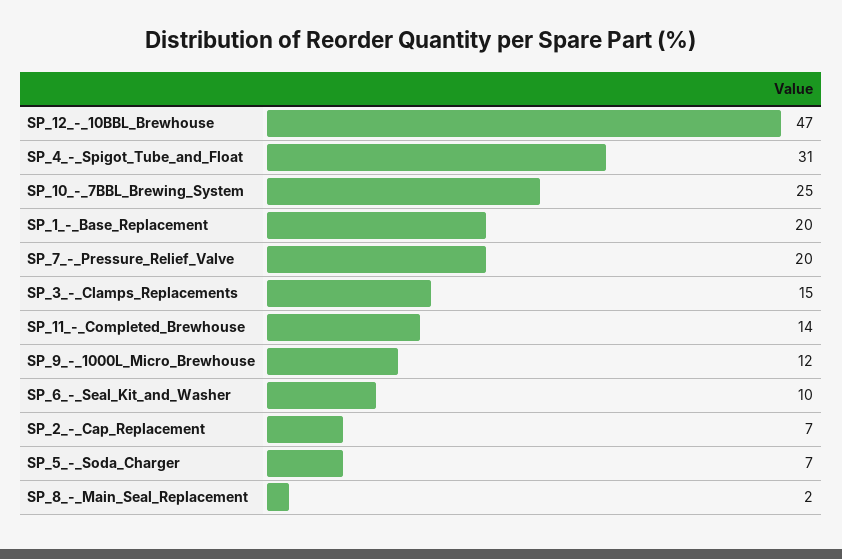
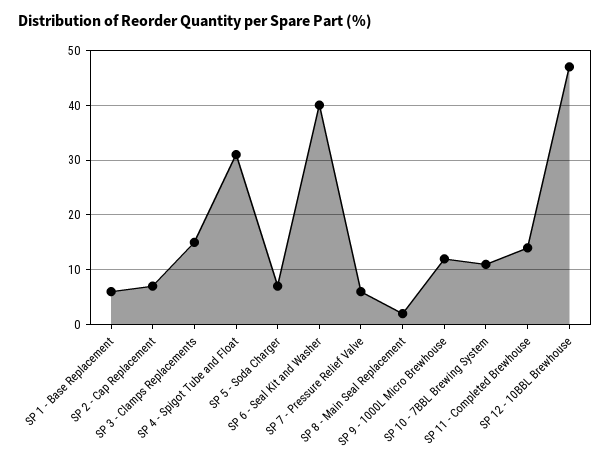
SP_10_-_7BBL_Brewing_System: 25 -> 10
SP_1_-_Base_Replacement: 20 -> 5
SP_7_-_Pressure_Relief_Valve: 20 -> 5
SP_6_-_Seal_Kit_and_Washer: 10 -> 40

